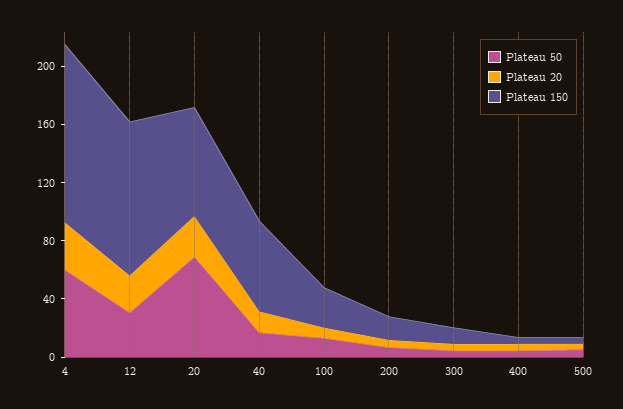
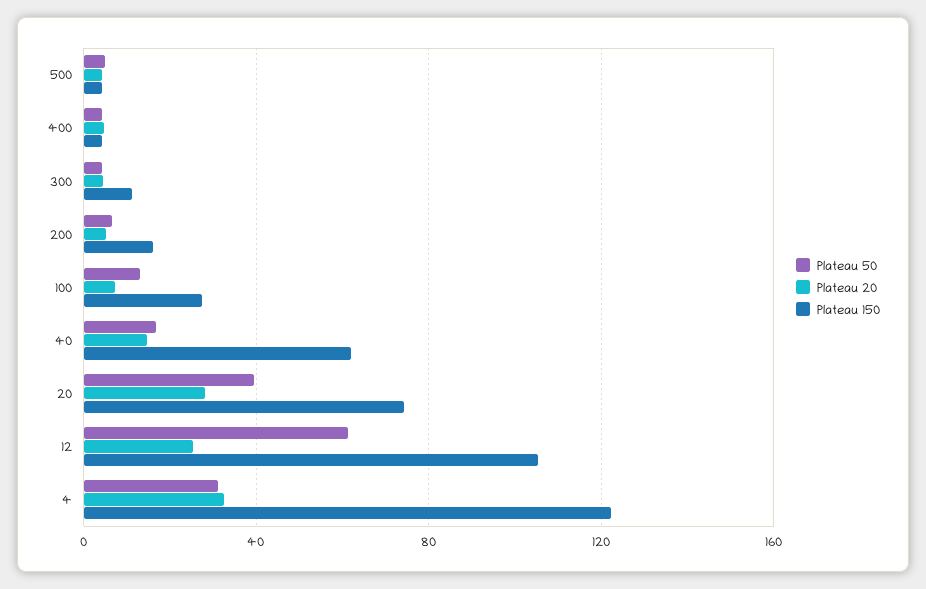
Plateau 50, 4: 60 -> 30
Plateau 50, 12: 30 -> 60
Plateau 50, 20: 70 -> 40

